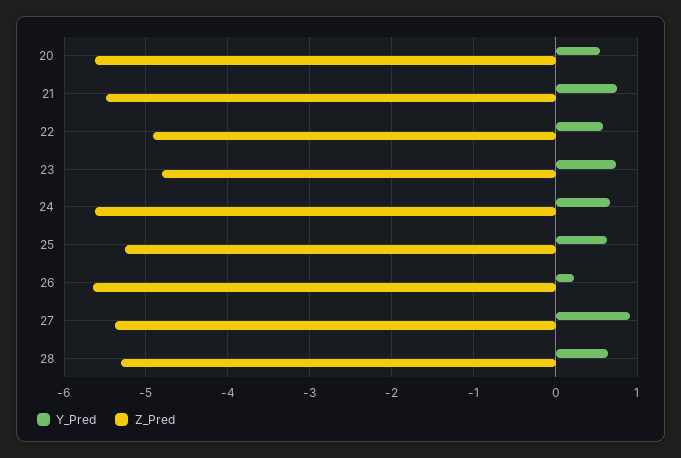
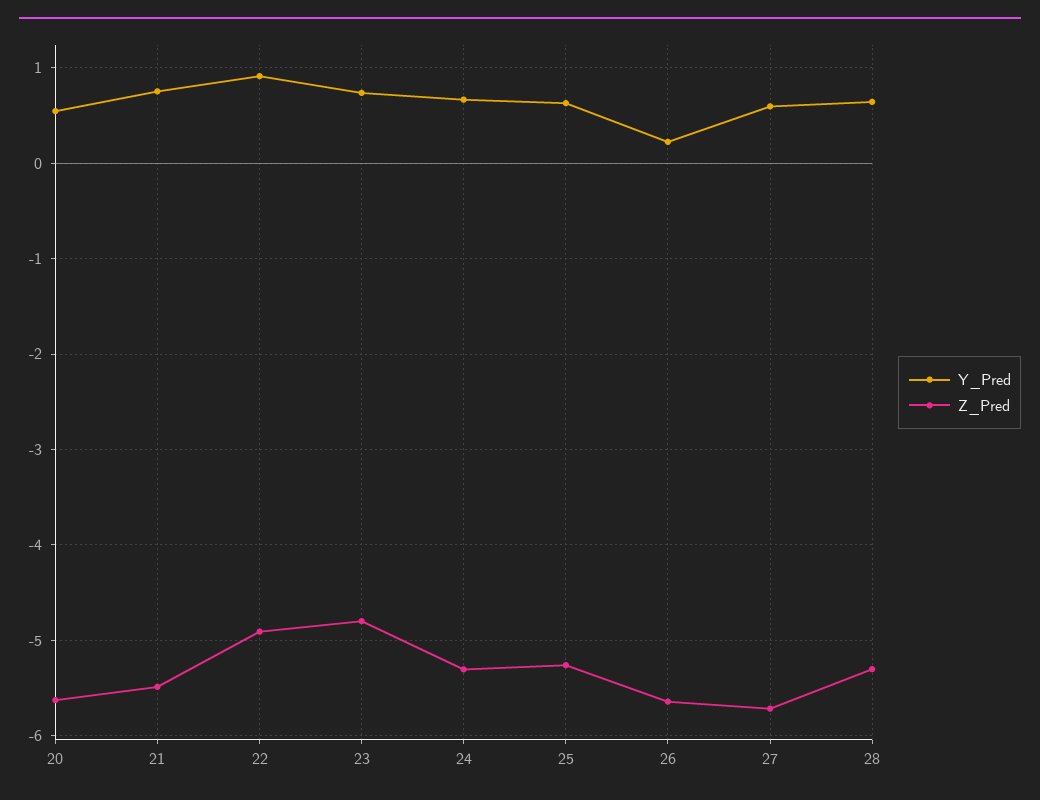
Y_Pred, 22: 0.6 -> 0.9
Z_Pred, 24: -5.6 -> -5.3
Y_Pred, 27: 0.9 -> 0.6
Z_Pred, 27: -5.4 -> -5.7

